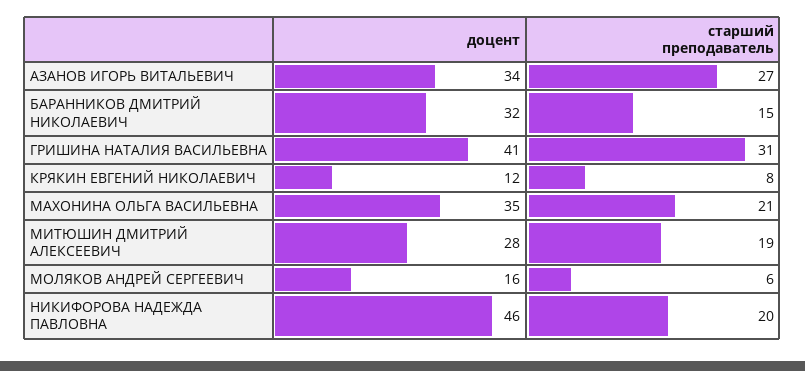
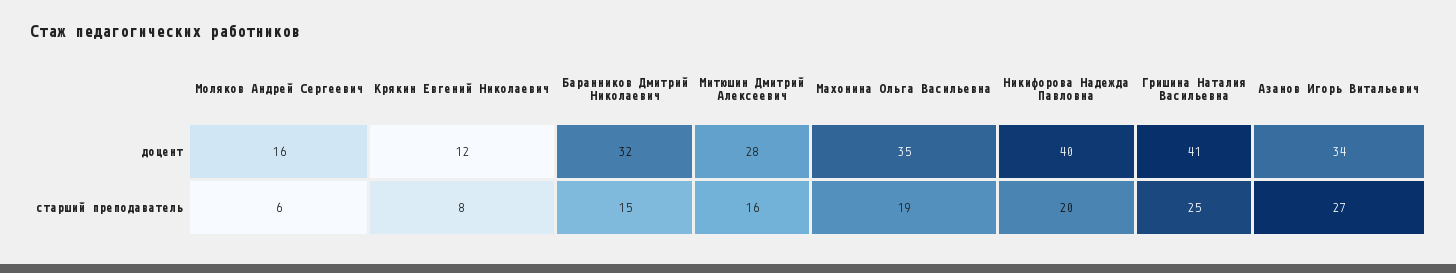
старший преподаватель, ГРИШИНА НАТАЛИЯ ВАСИЛЬЕВНА: 31 -> 25
старший преподаватель, МАХОНИНА ОЛЬГА ВАСИЛЬЕВНА: 21 -> 19
старший преподаватель, МИТЮШИН ДМИТРИЙ АЛЕКСЕЕВИЧ: 19 -> 16
доцент, НИКИФОРОВА НАДЕЖДА ПАВЛОВНА: 46 -> 40

